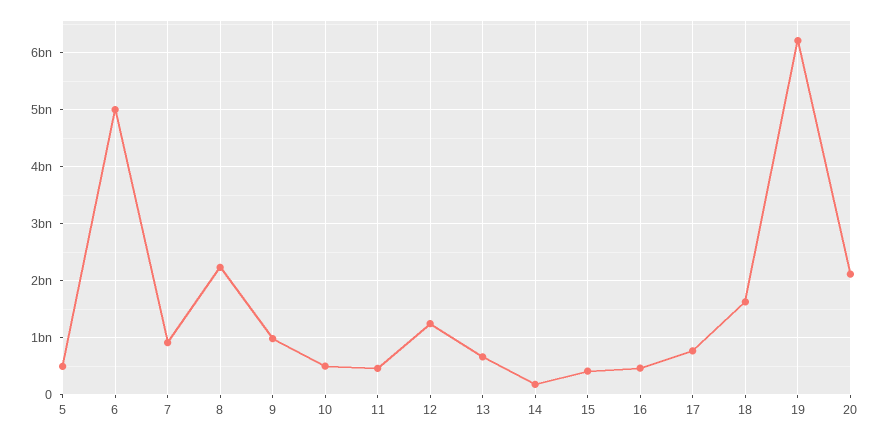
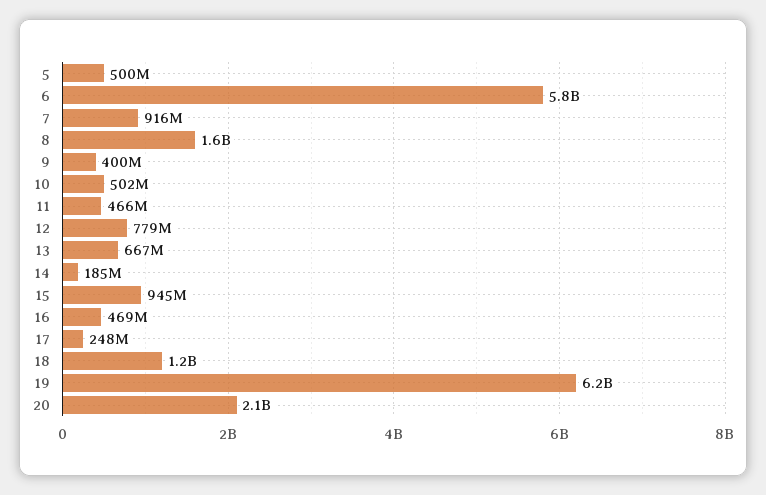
6: 5000000000 -> 5800000000
8: 2200000000 -> 1600000000
9: 1000000000 -> 400000000
12: 1200000000 -> 779000000
15: 400000000 -> 945000000
17: 800000000 -> 248000000
18: 1600000000 -> 1200000000

